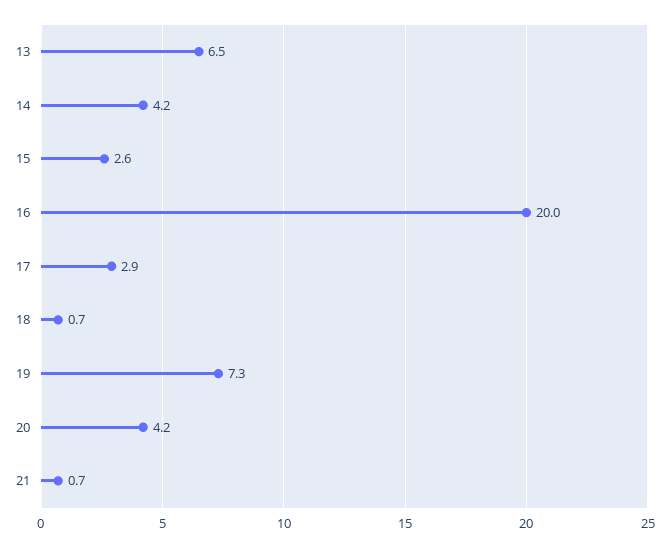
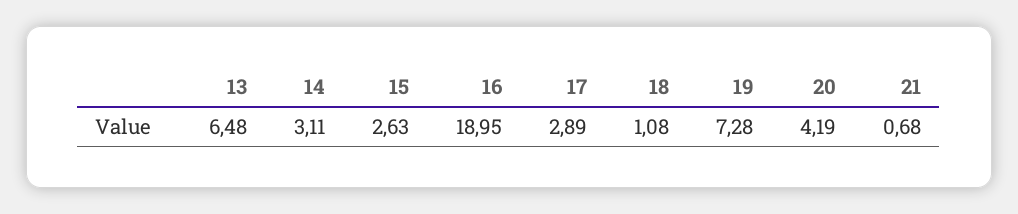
14: 4.2 -> 3.11
16: 20 -> 18.95
18: 0.7 -> 1.08

